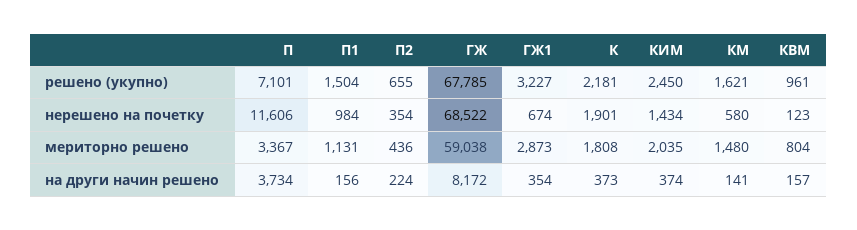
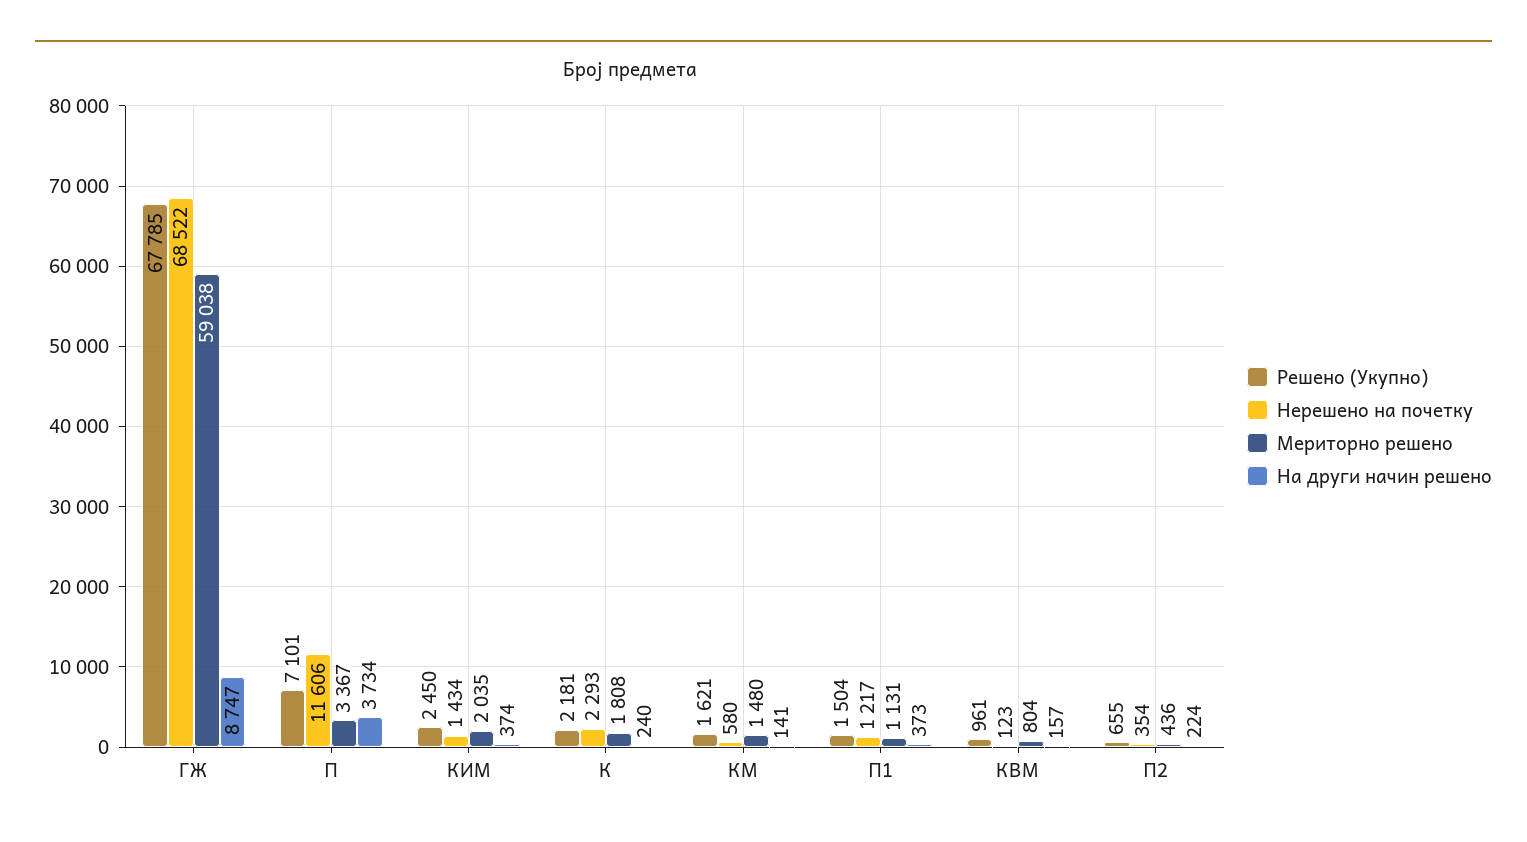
решено (укупно), ГЖ1: 3227 -> none
нерешено на почетку, П1: 984 -> 1217
нерешено на почетку, ГЖ1: 674 -> none
нерешено на почетку, К: 1901 -> 2293
мериторно решено, ГЖ1: 2873 -> none
на други начин решено, П1: 156 -> 373
на други начин решено, ГЖ: 8172 -> 8747
на други начин решено, ГЖ1: 354 -> none
на други начин решено, К: 373 -> 240

